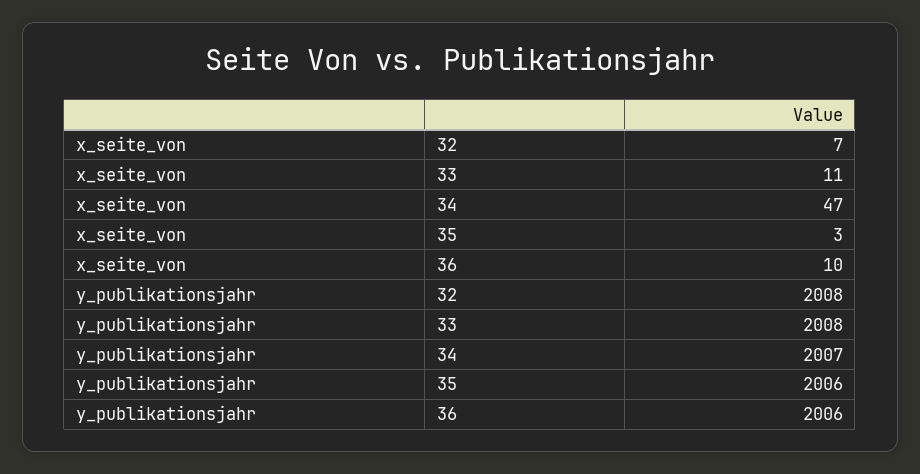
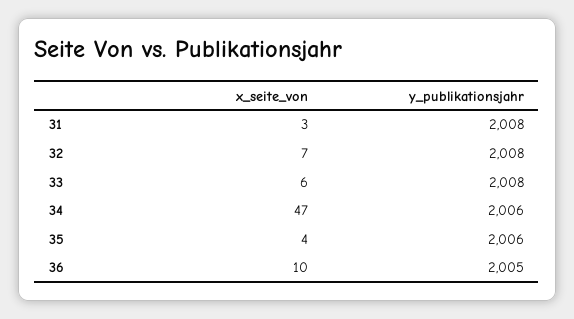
x_seite_von, 33: 11 -> 6
x_seite_von, 35: 3 -> 4
y_publikationsjahr, 34: 2007 -> 2006
y_publikationsjahr, 36: 2006 -> 2005
x_seite_von, 31: none -> 3
y_publikationsjahr, 31: none -> 2008

